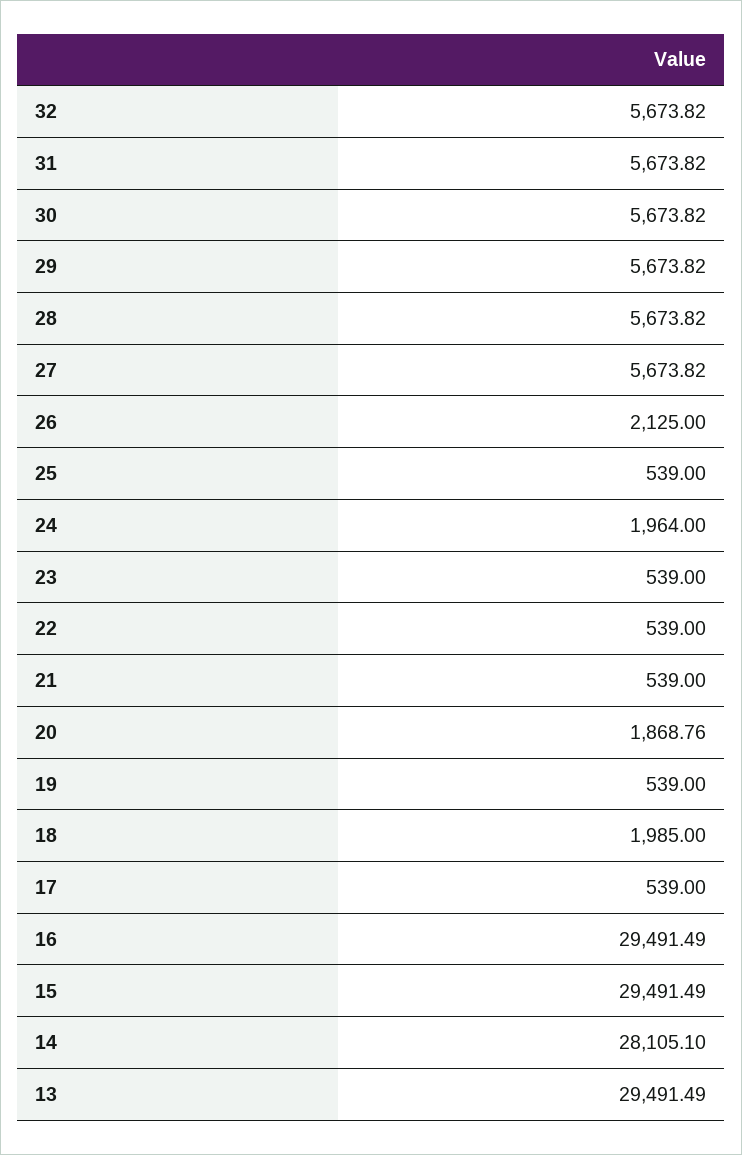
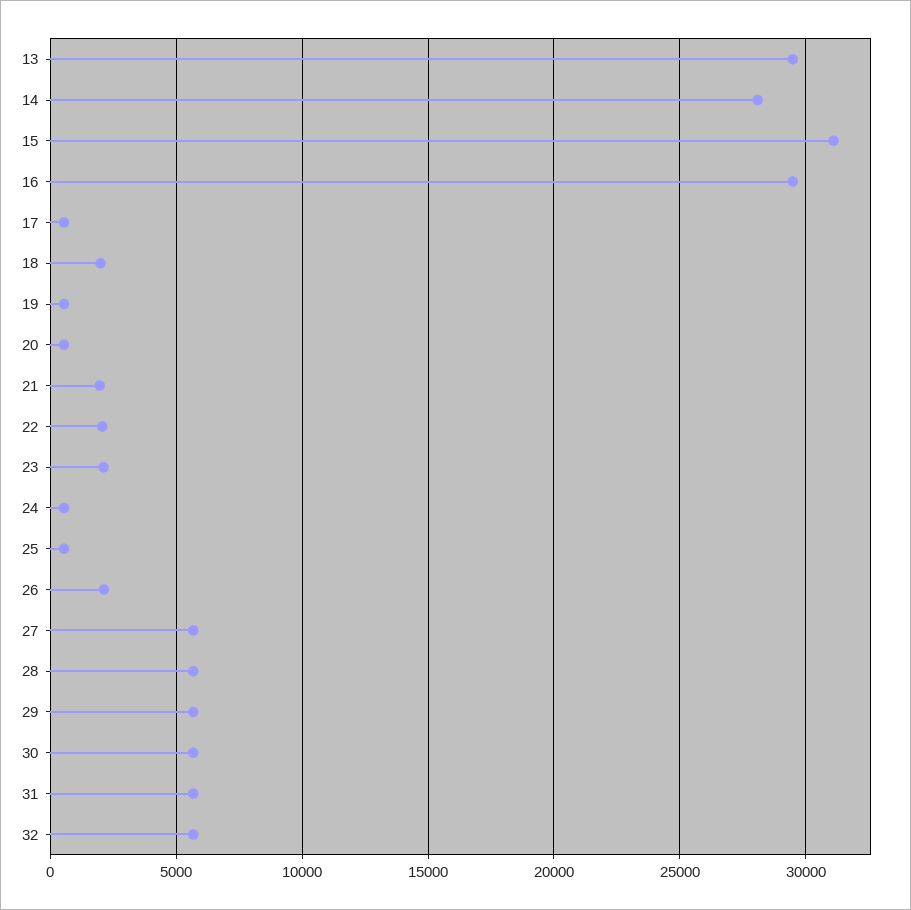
24: 1964 -> 500
23: 539 -> 2000
22: 539 -> 2000
21: 539 -> 2000
20: 1868.76 -> 500
15: 29491.49 -> 31000

